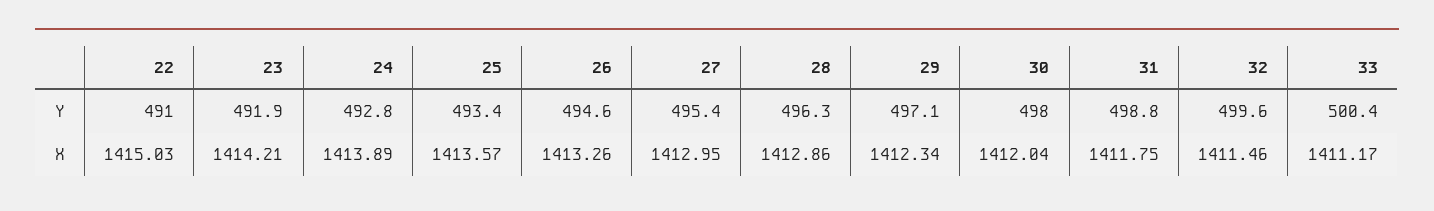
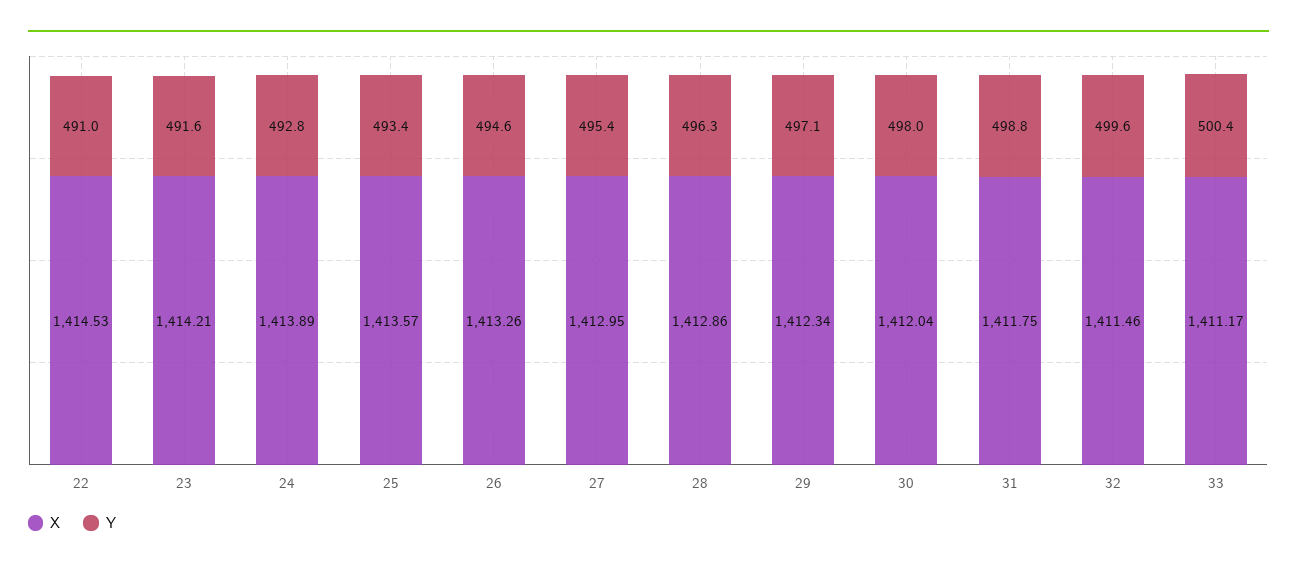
Y, 23: 491.9 -> 491.6
X, 22: 1415.03 -> 1414.53

